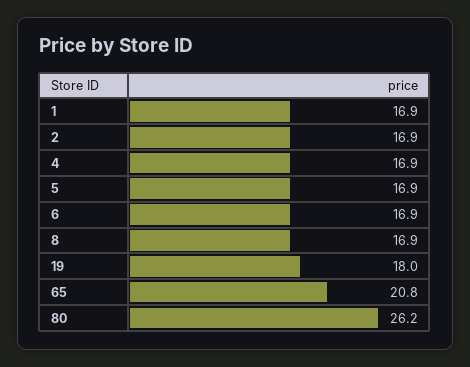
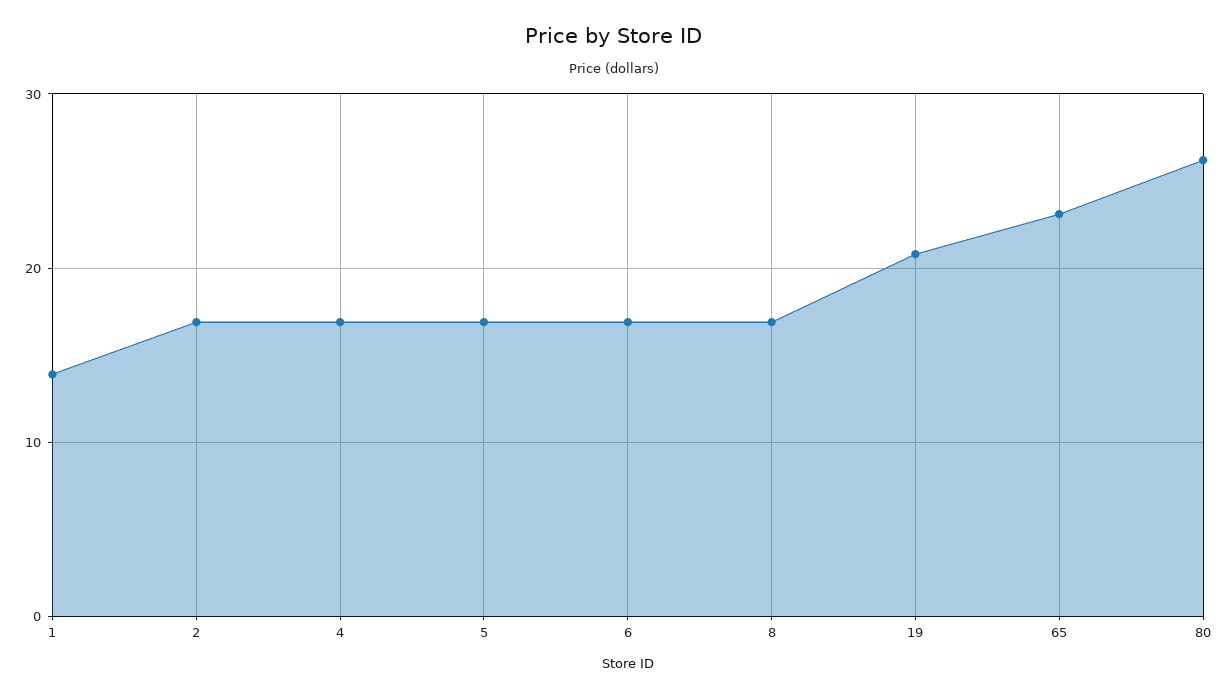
1: 16.9 -> 14
19: 18 -> 21
65: 20.8 -> 23

